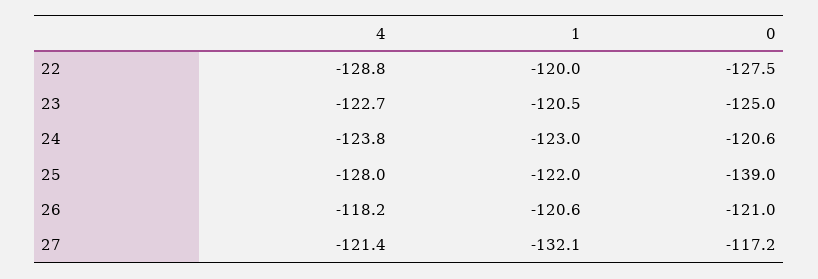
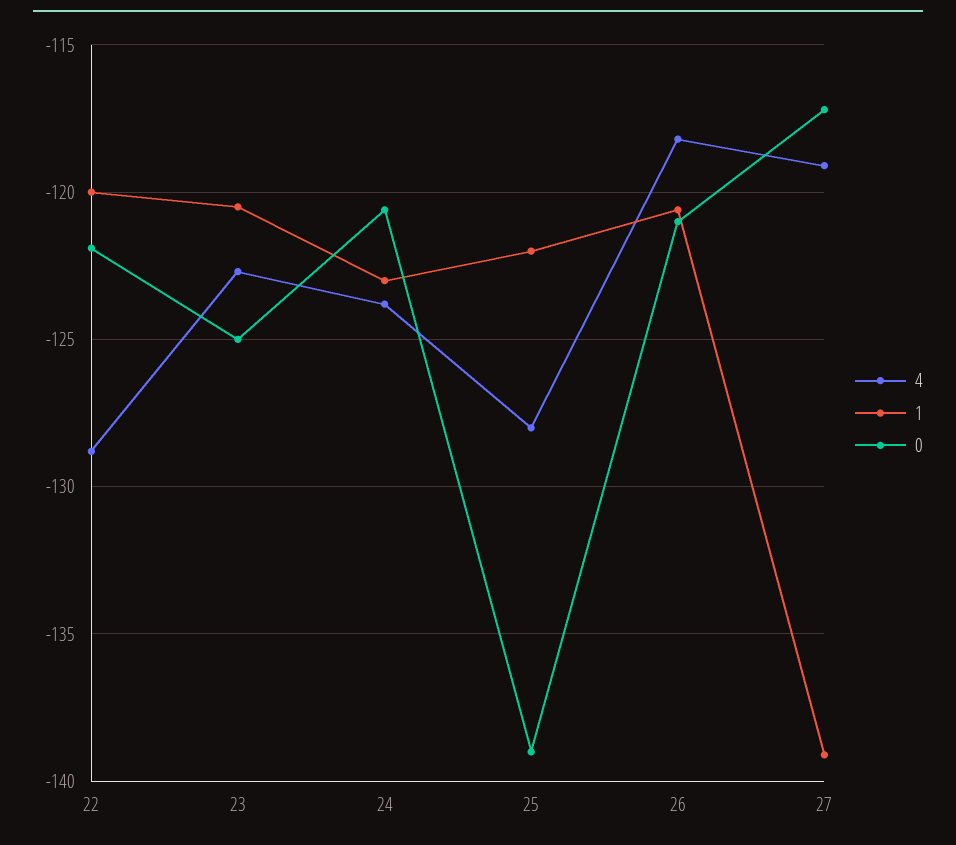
0, 22: -127.5 -> -122
4, 27: -121.4 -> -119
1, 27: -132.1 -> -139

